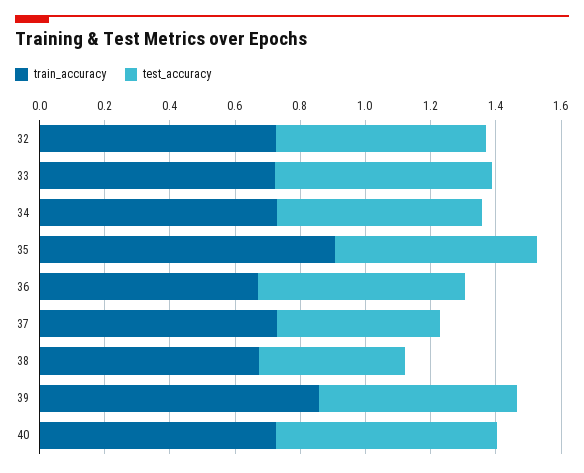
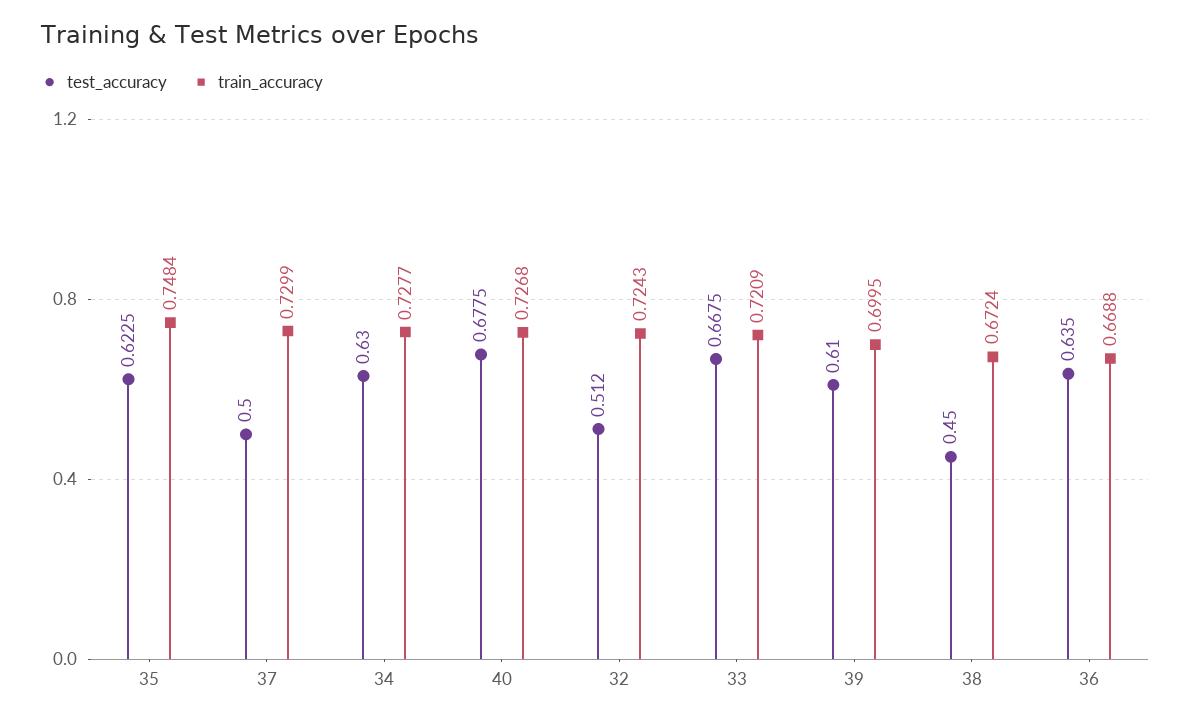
test_accuracy, 32: 0.65 -> 0.512
train_accuracy, 35: 0.9 -> 0.7484
train_accuracy, 39: 0.85 -> 0.6995

